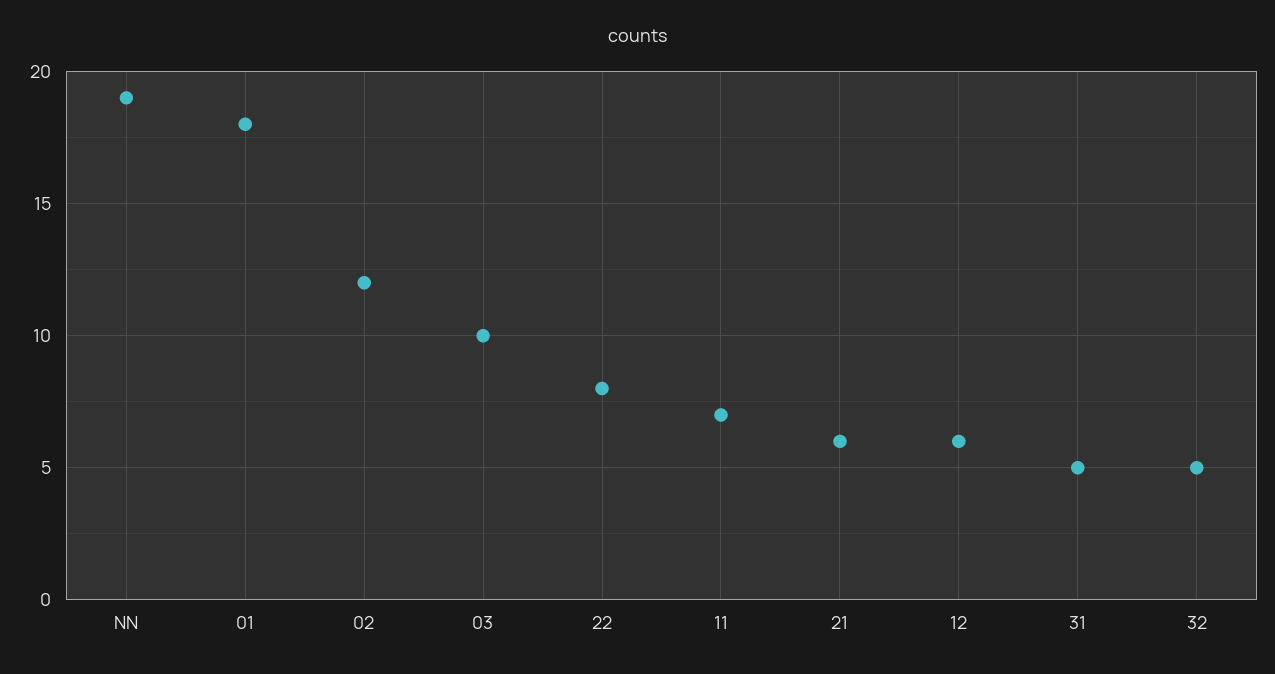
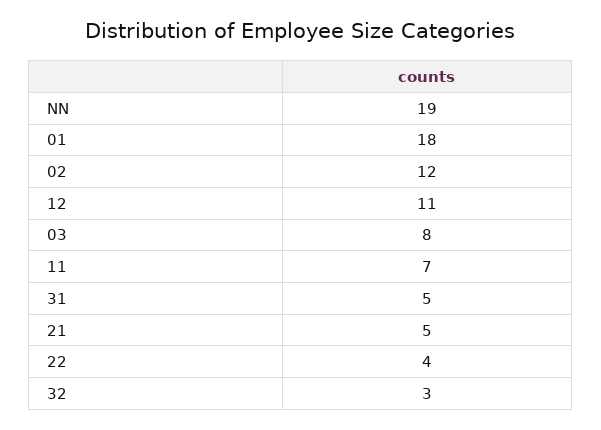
03: 10 -> 8
22: 8 -> 4
21: 6 -> 5
12: 6 -> 11
32: 5 -> 3

